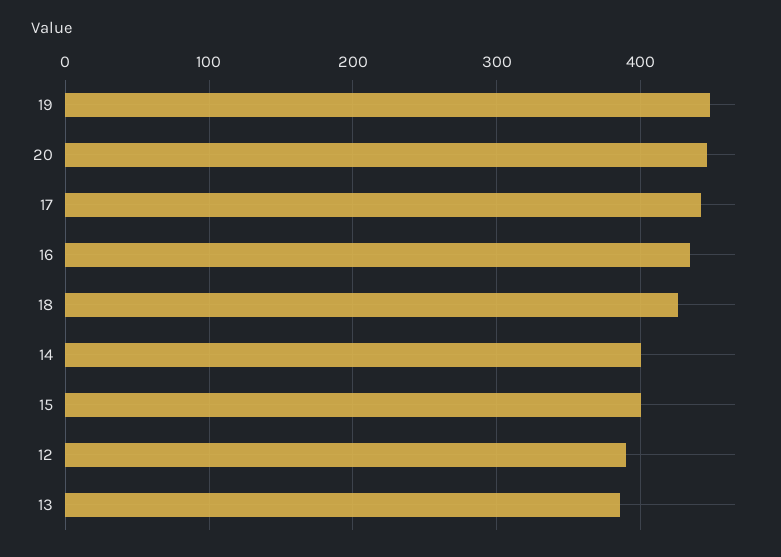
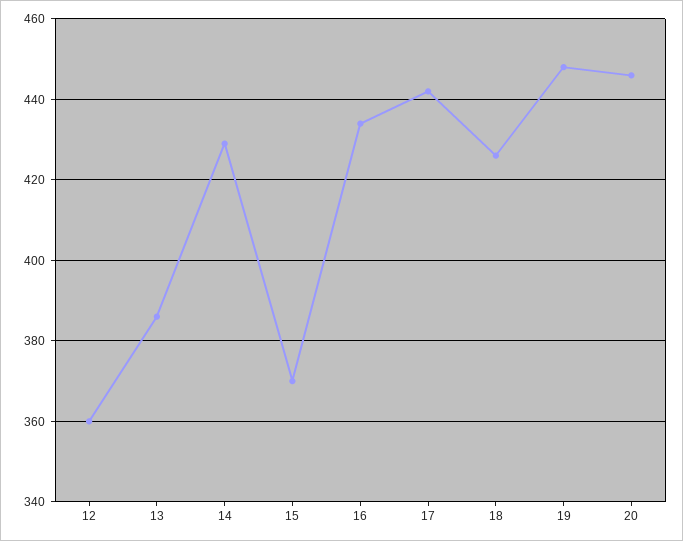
14: 400 -> 430
15: 400 -> 370
12: 390 -> 360

